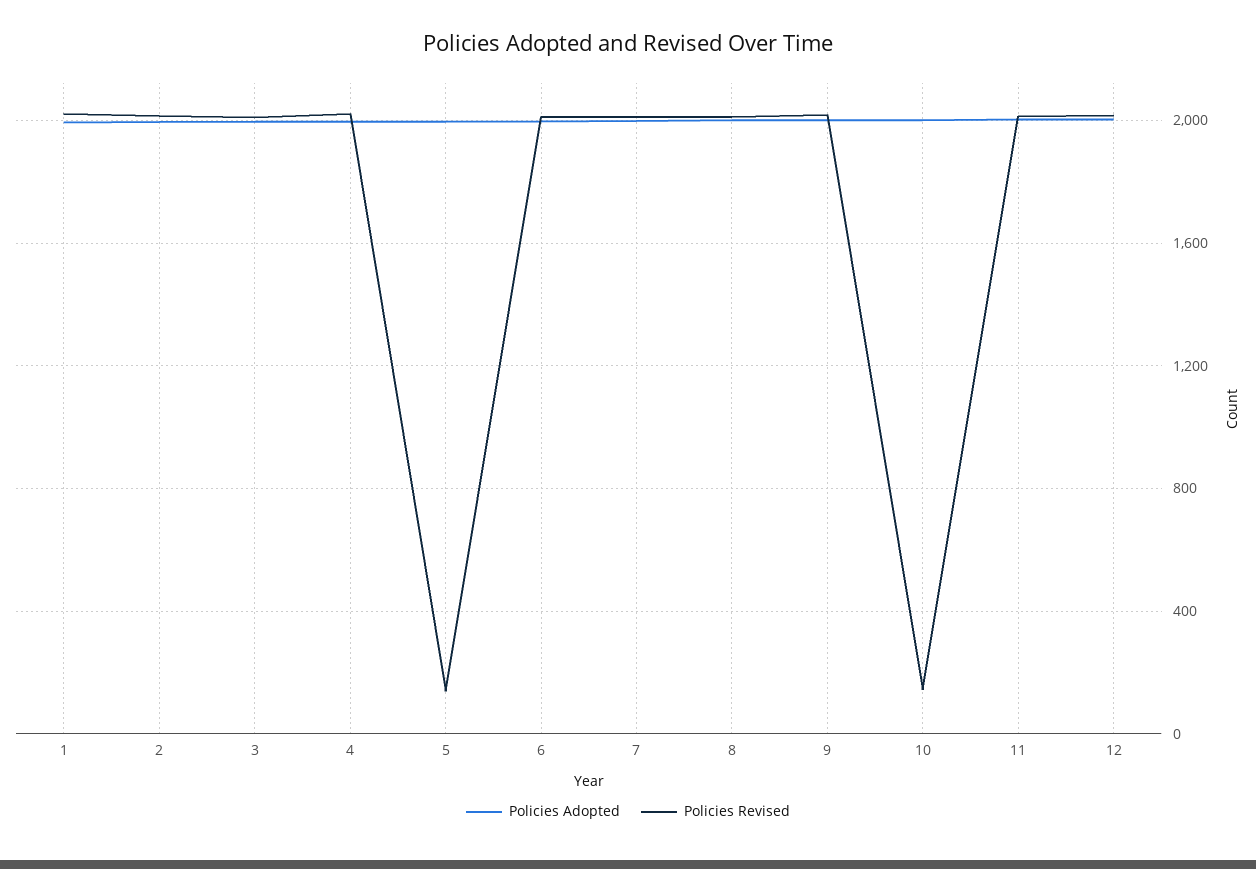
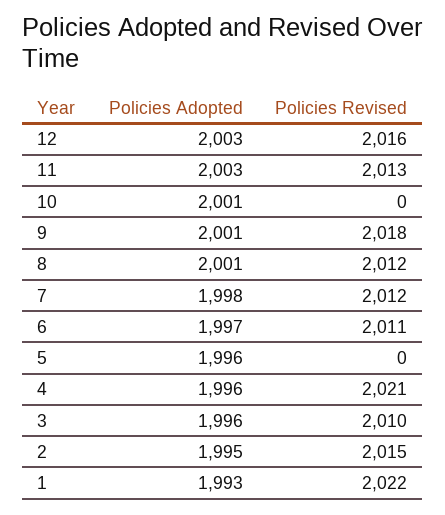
Policies Revised, 5: 150 -> 0
Policies Revised, 10: 150 -> 0

